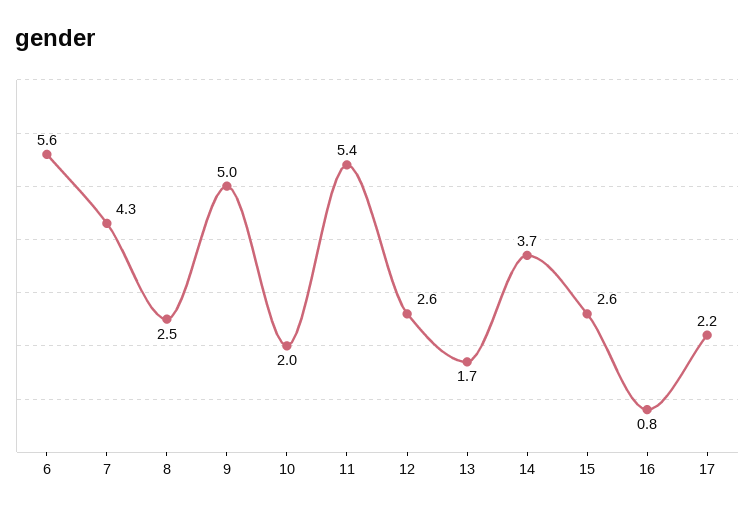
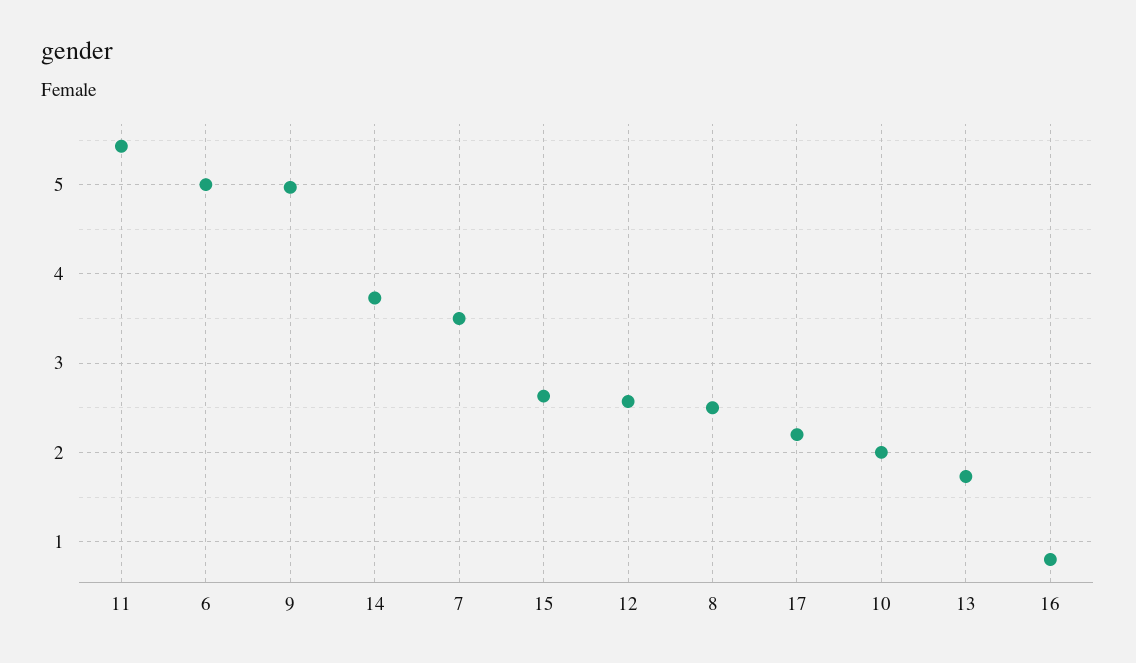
6: 5.6 -> 5
7: 4.3 -> 3.5

